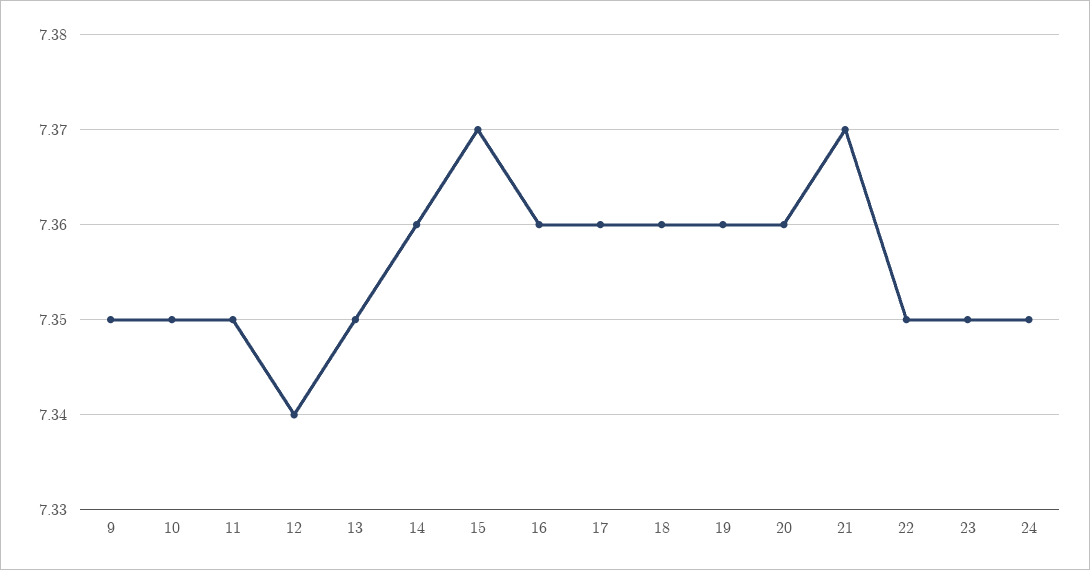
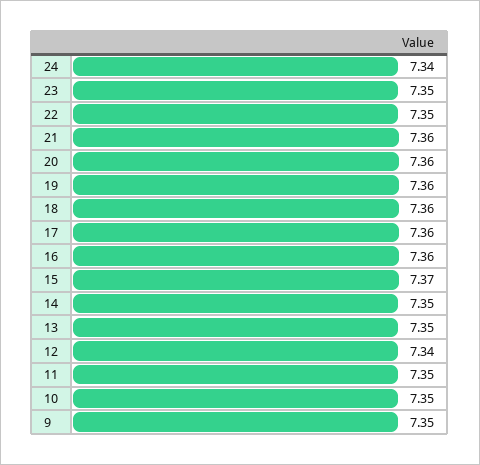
14: 7.36 -> 7.35
21: 7.37 -> 7.36
24: 7.35 -> 7.34

